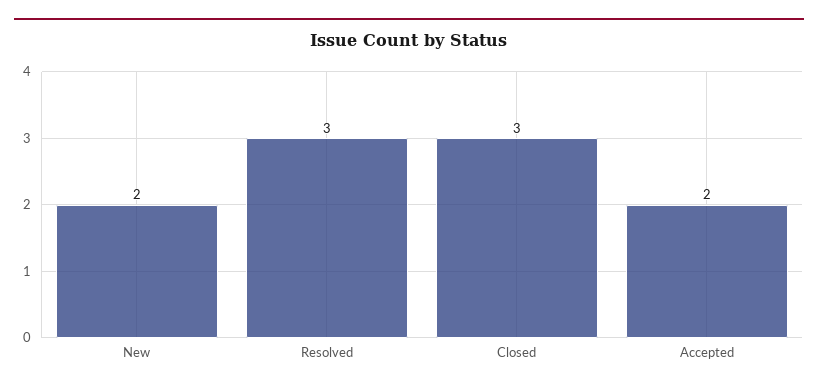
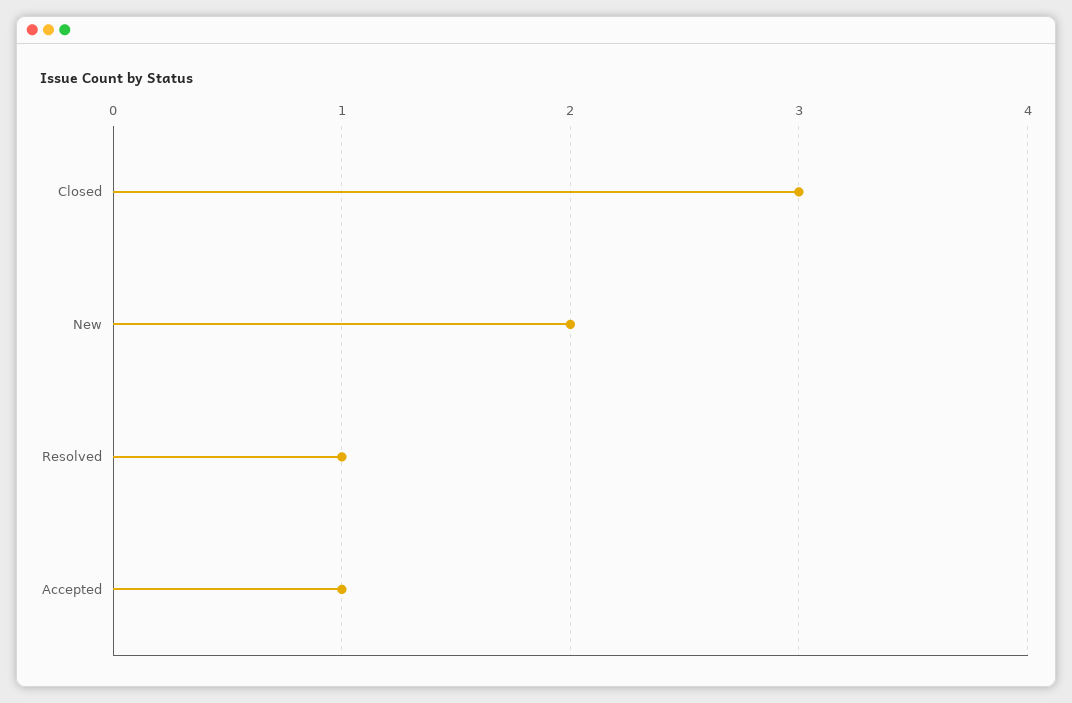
Resolved: 3 -> 1
Accepted: 2 -> 1

